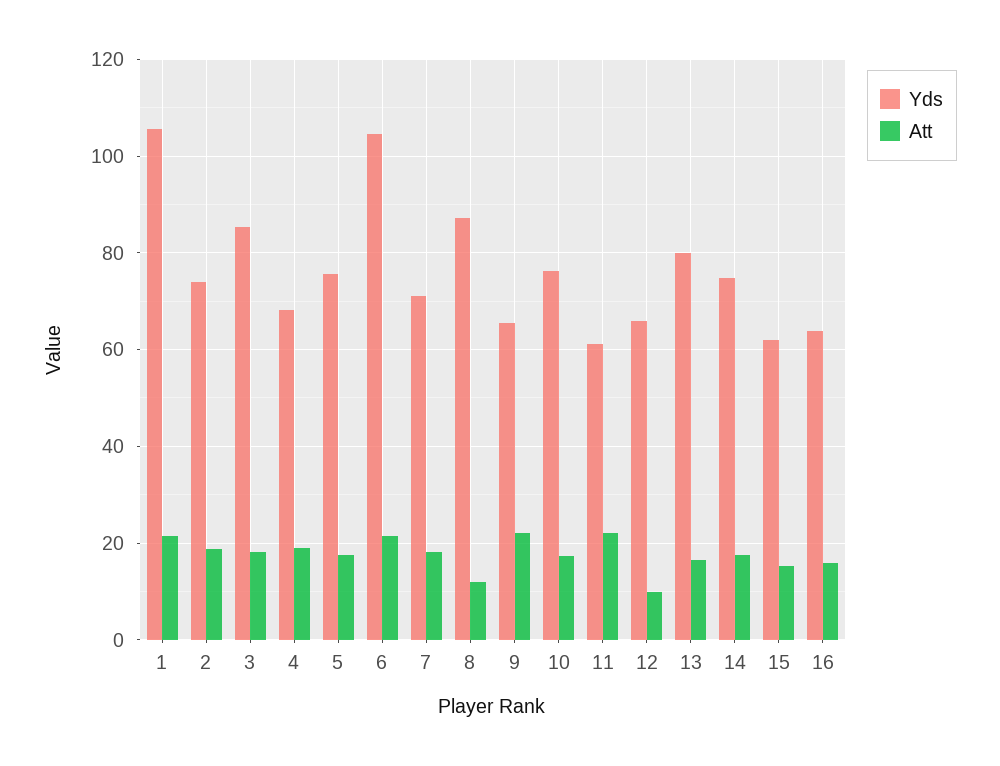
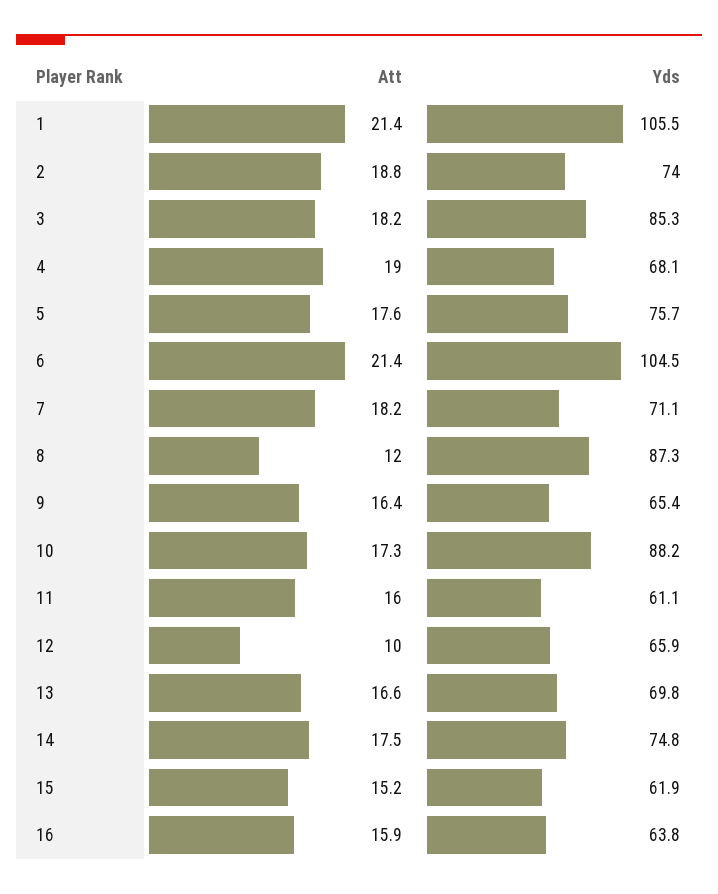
Att, 9: 22 -> 16.4
Yds, 10: 76 -> 88.2
Att, 11: 22 -> 16
Yds, 13: 80 -> 69.8

